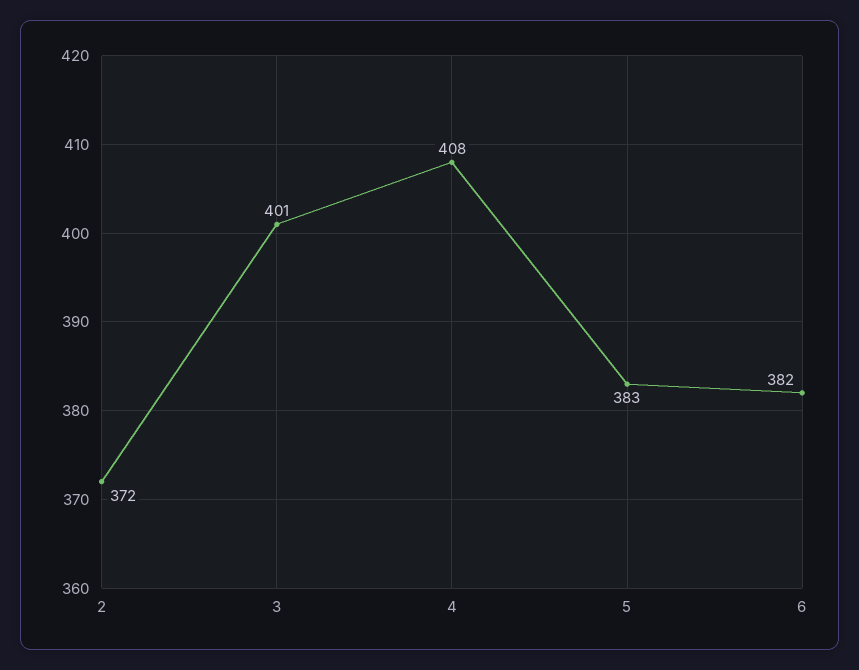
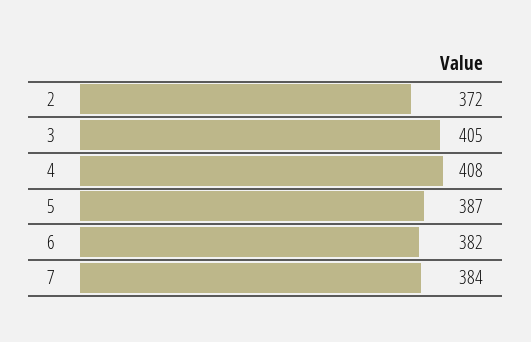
3: 401 -> 405
5: 383 -> 387
7: none -> 384

